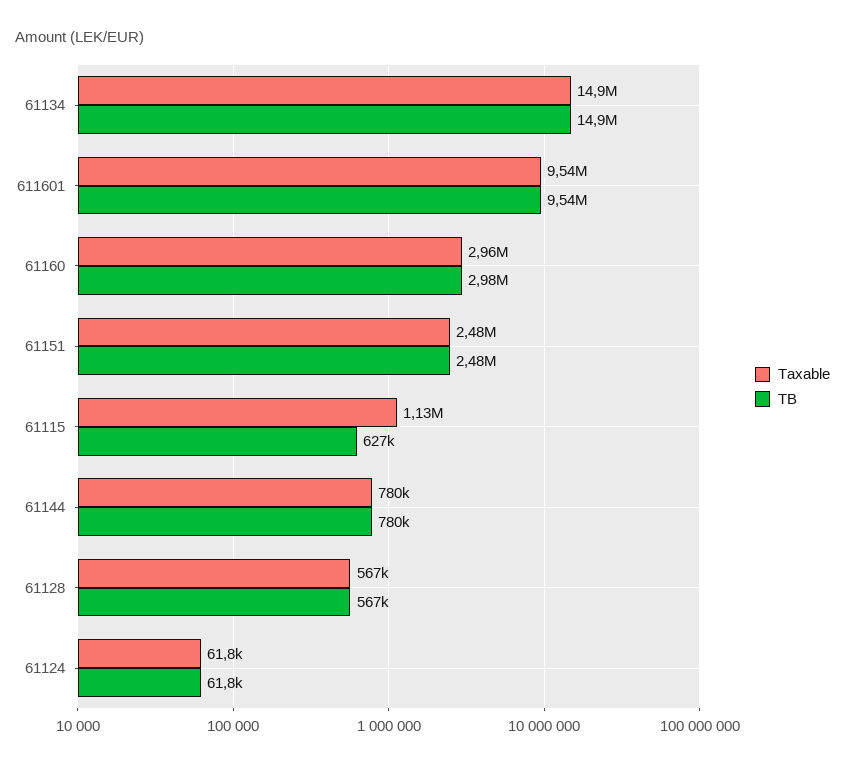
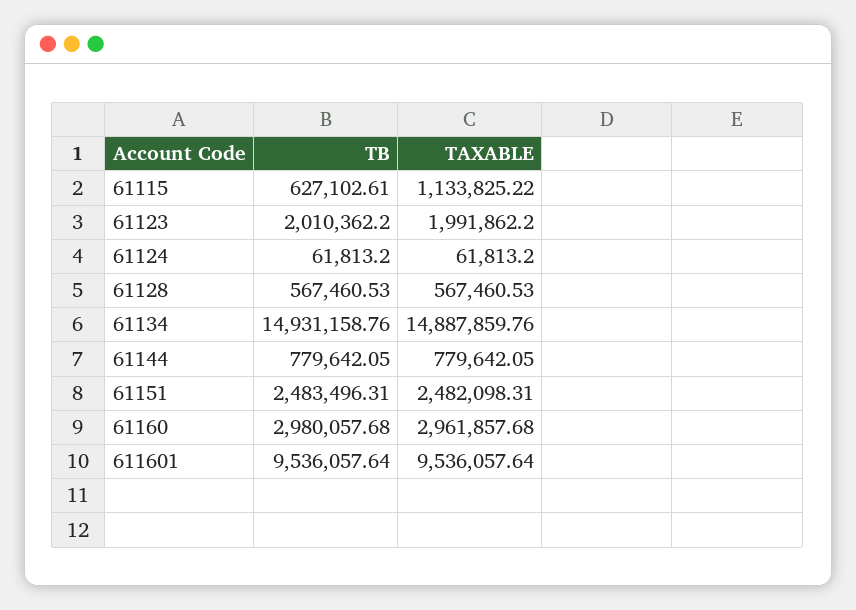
TB, 61123: none -> 2010362.2
Taxable, 61123: none -> 1991862.2

